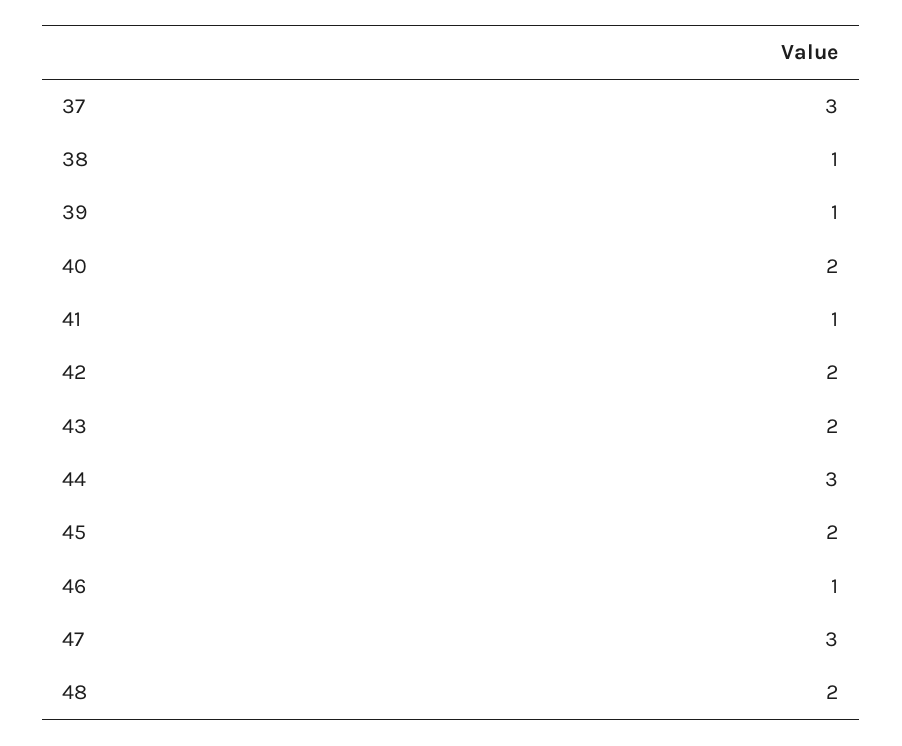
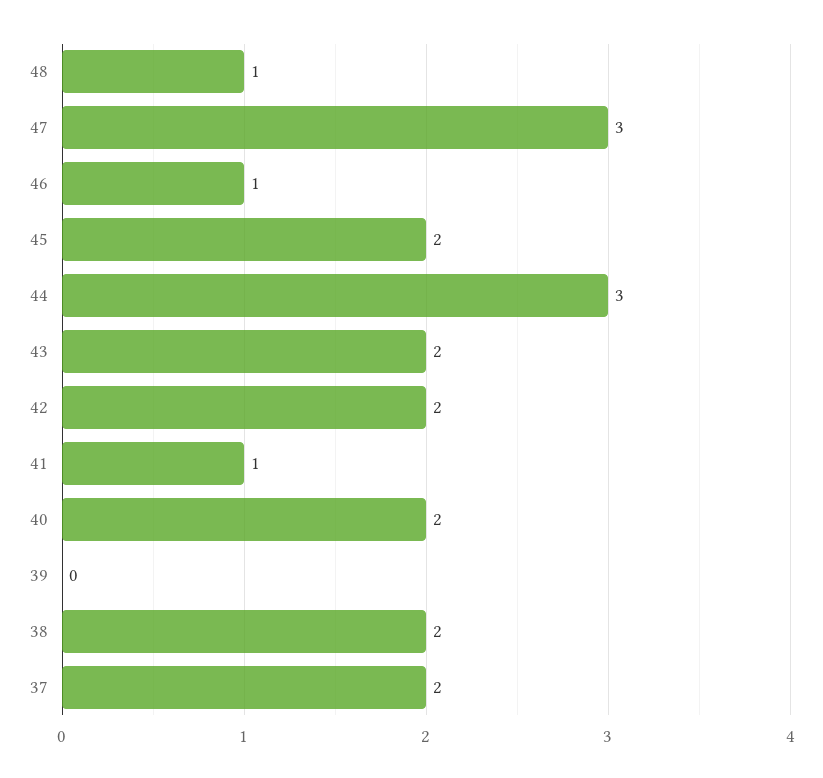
37: 3 -> 2
38: 1 -> 2
39: 1 -> 0
48: 2 -> 1

